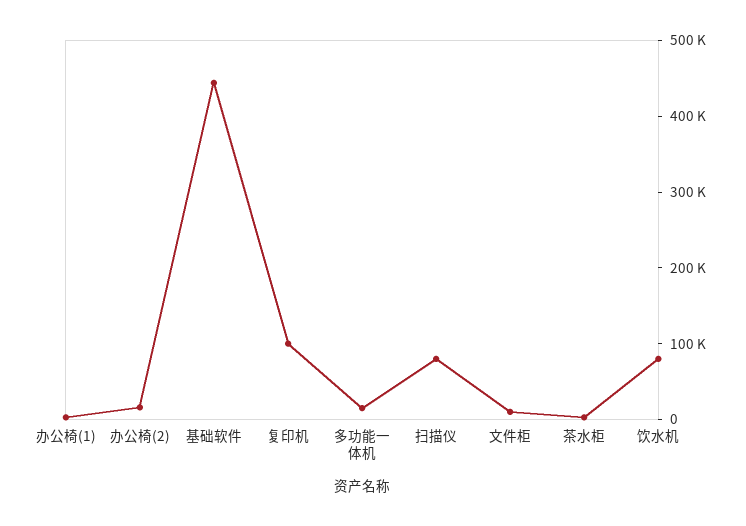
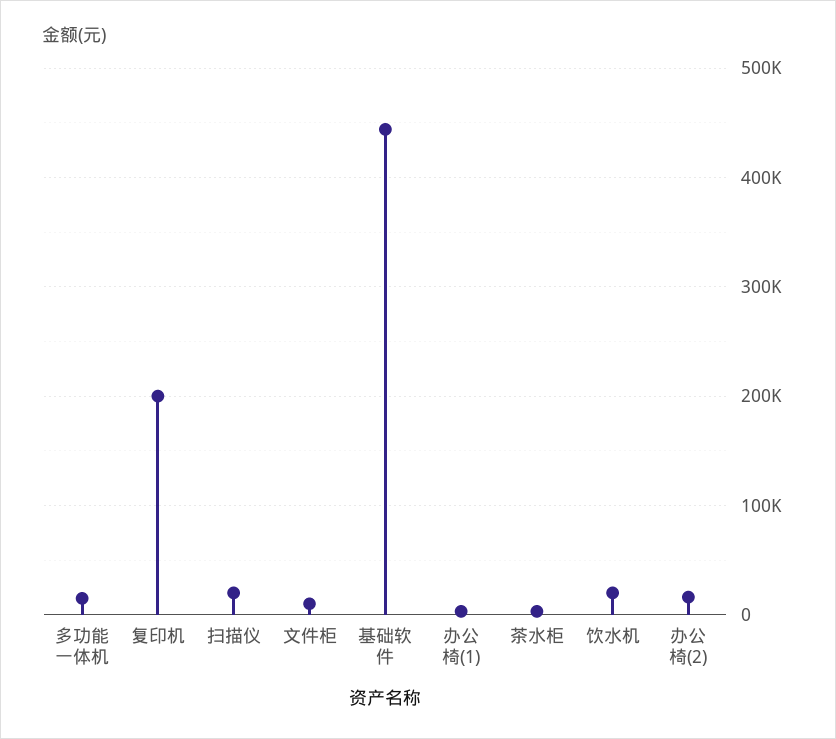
复印机: 100000 -> 200000
扫描仪: 80000 -> 20000
饮水机: 80000 -> 20000

